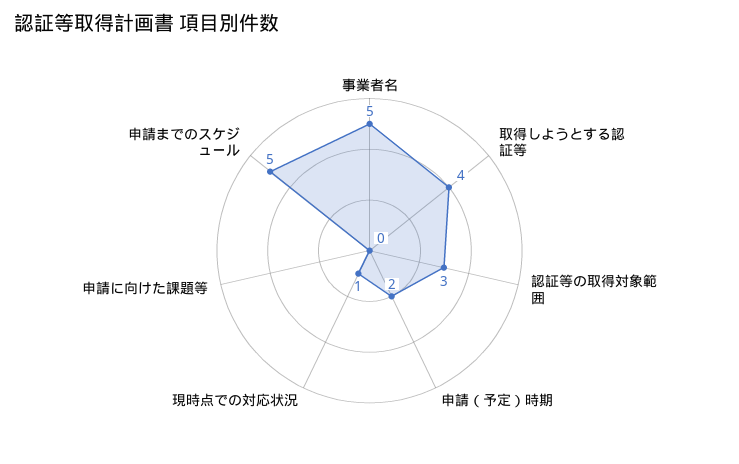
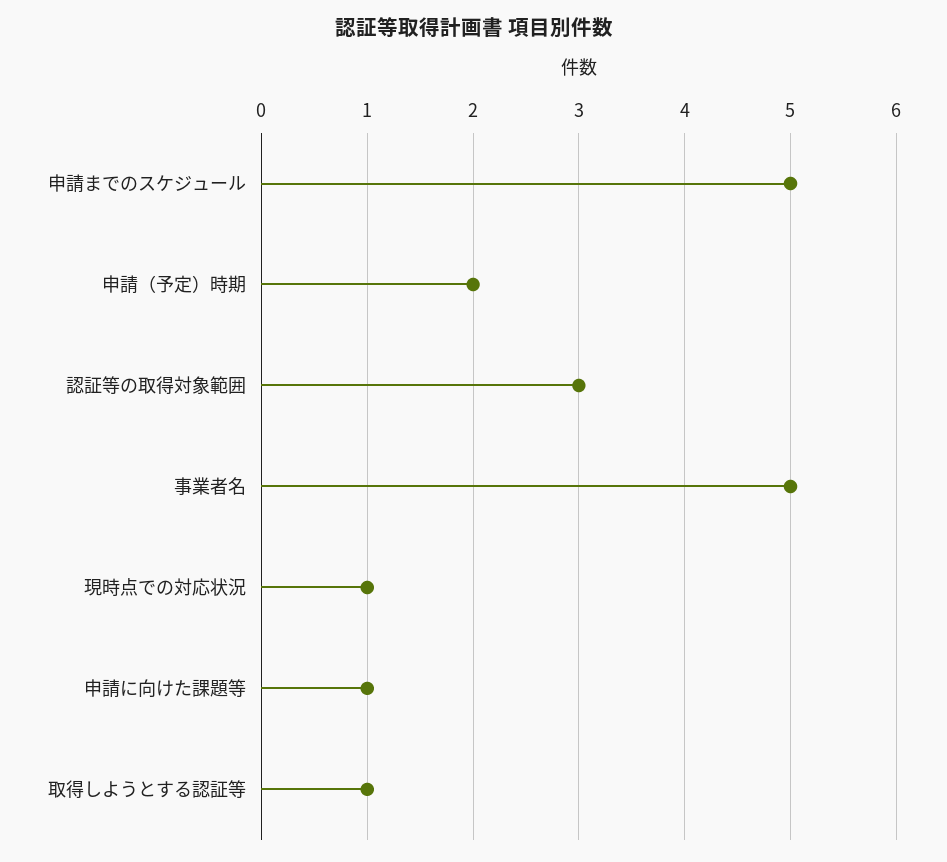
取得しようとする認証等: 4 -> 1
申請に向けた課題等: 0 -> 1

